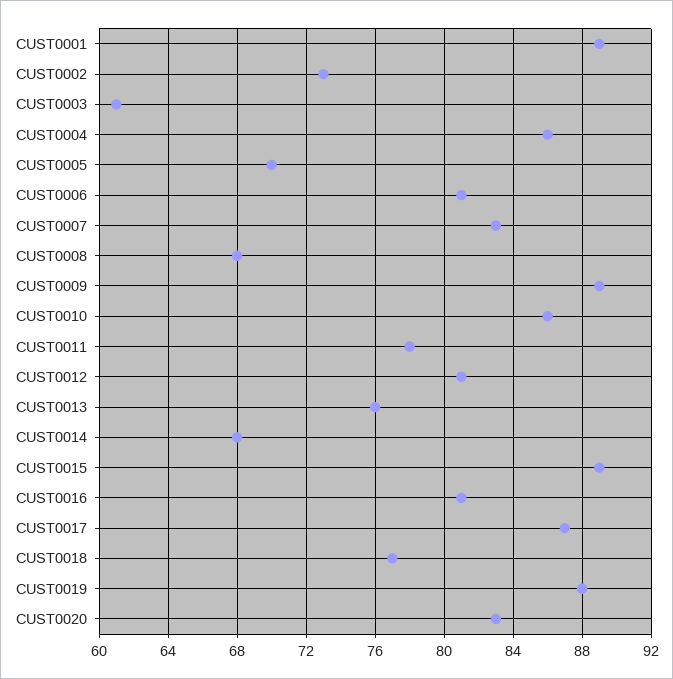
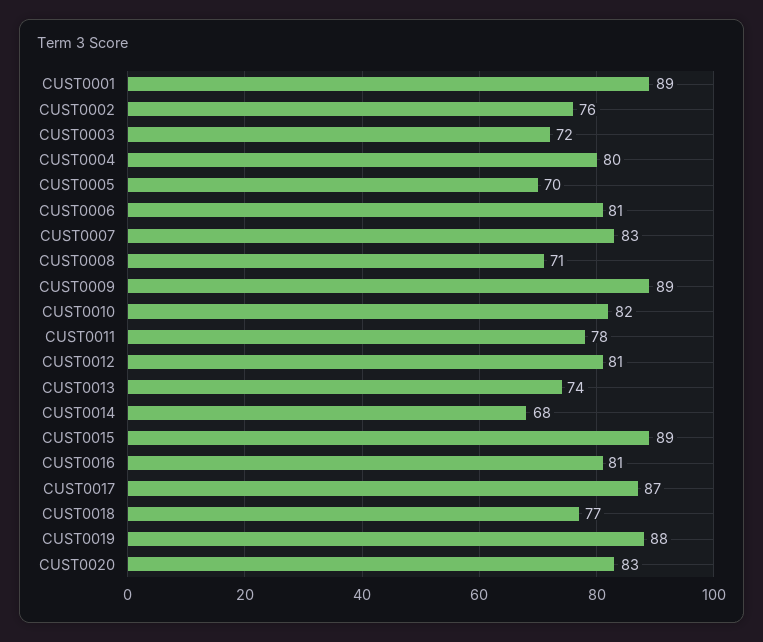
CUST0002: 73 -> 76
CUST0003: 61 -> 72
CUST0004: 86 -> 80
CUST0008: 68 -> 71
CUST0010: 86 -> 82
CUST0013: 76 -> 74

